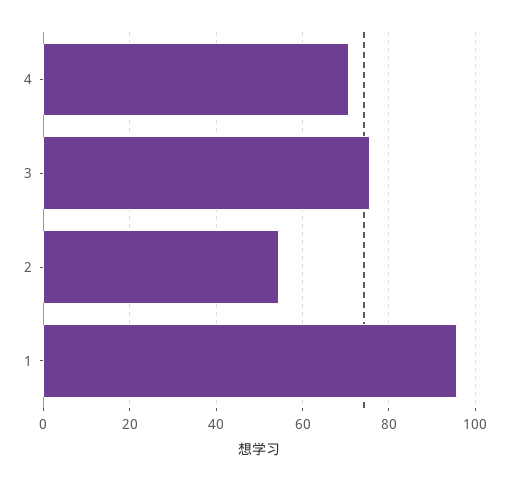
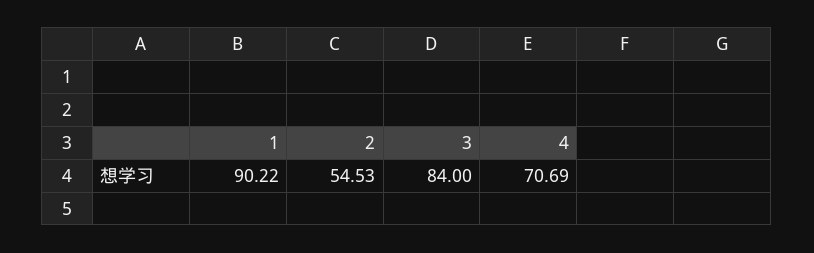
3: 76 -> 84
1: 96 -> 90.22

